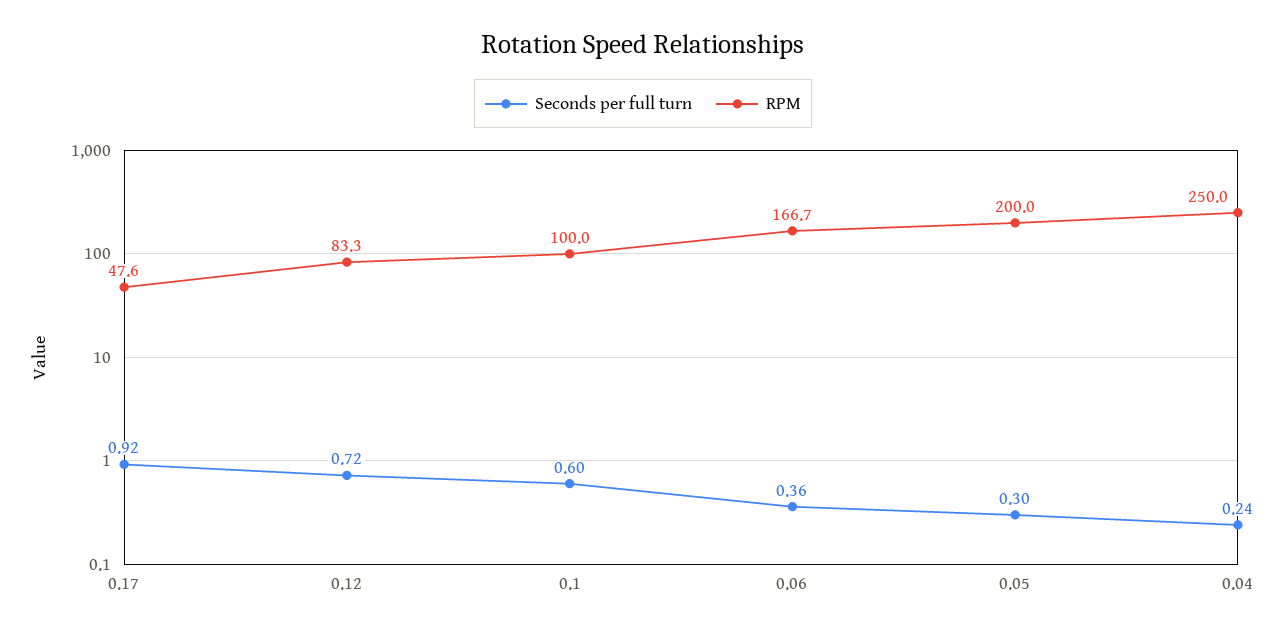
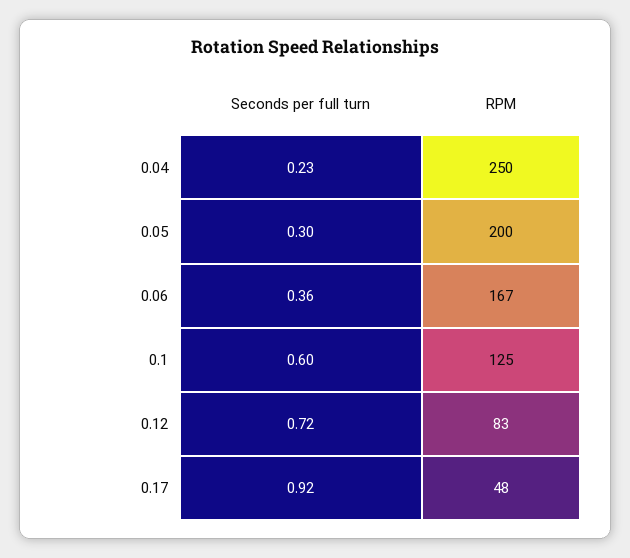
RPM, 0.1: 100 -> 125
Seconds per full turn, 0.04: 0.24 -> 0.23

